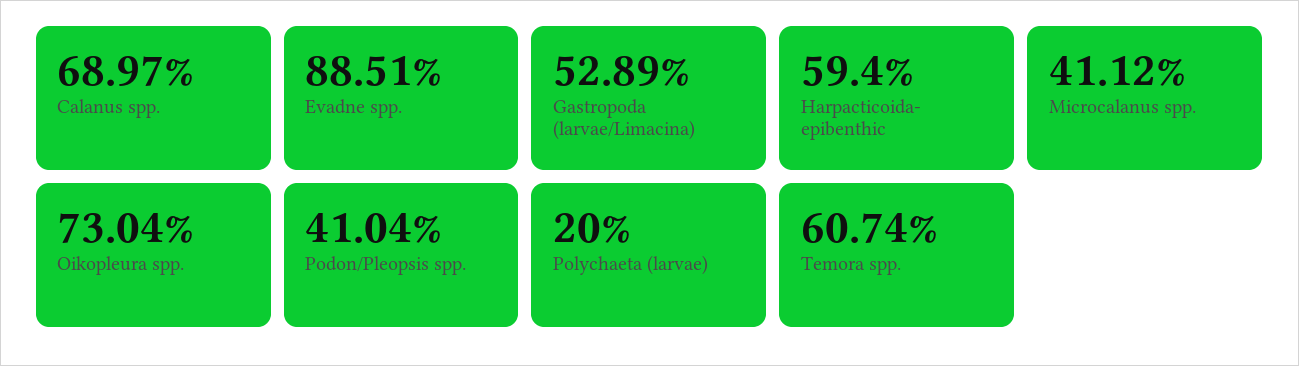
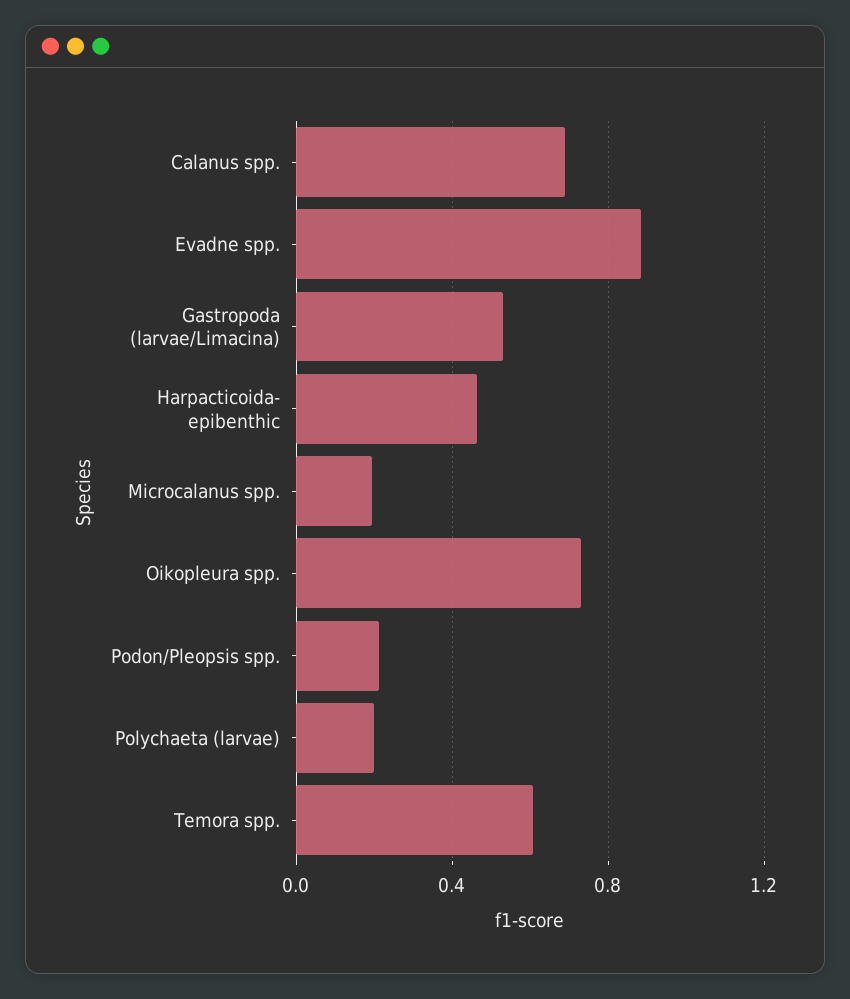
Harpacticoida- epibenthic: 0.594 -> 0.45
Microcalanus spp.: 0.4112 -> 0.2
Podon/Pleopsis spp.: 0.4104 -> 0.2

